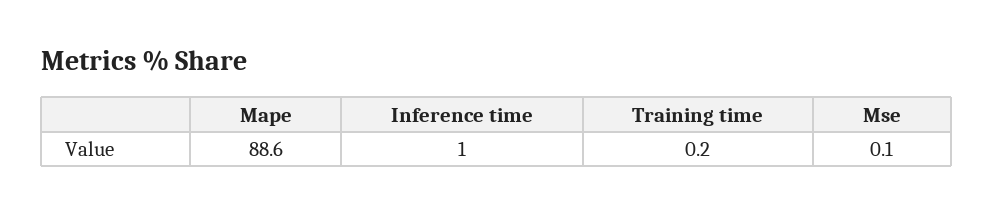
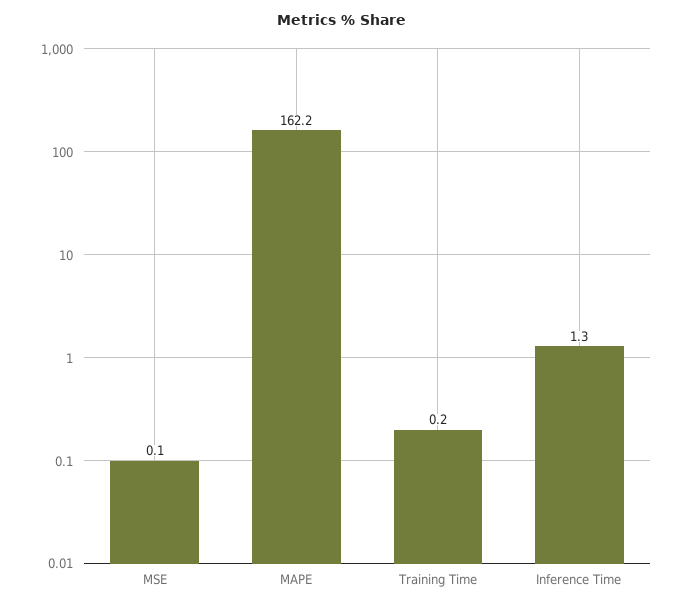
Mape: 88.6 -> 162.2
Inference time: 1 -> 1.3

